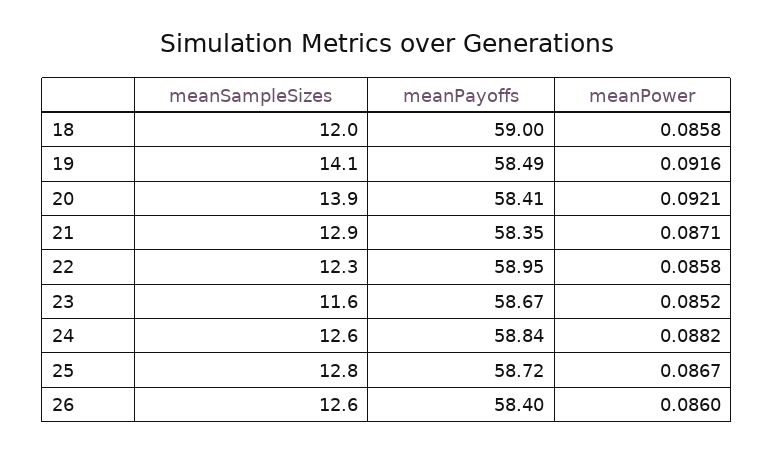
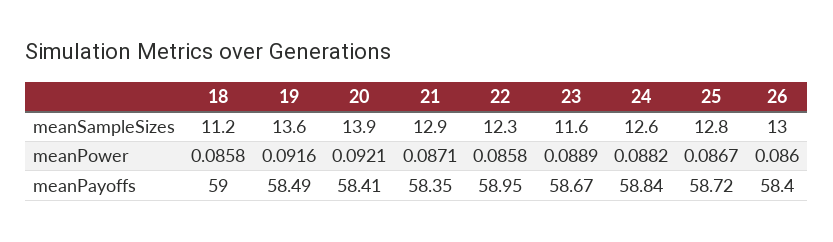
meanSampleSizes, 18: 12 -> 11.2
meanSampleSizes, 19: 14.1 -> 13.6
meanPower, 23: 0.0852 -> 0.0889
meanSampleSizes, 26: 12.6 -> 13

